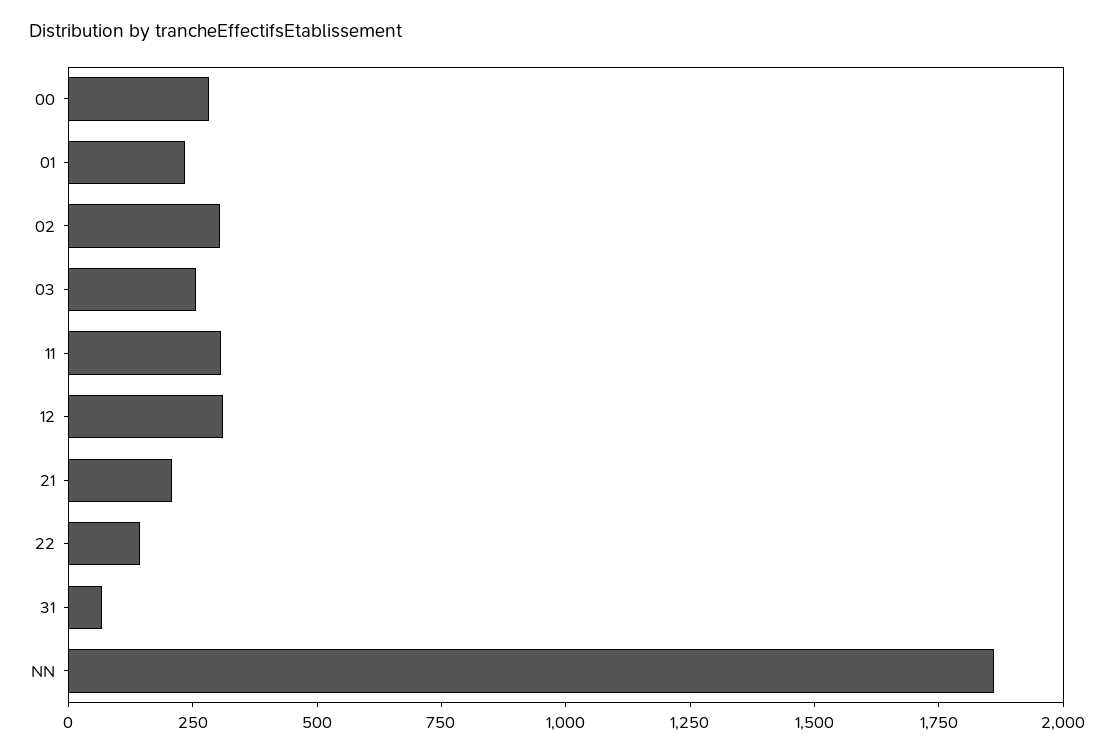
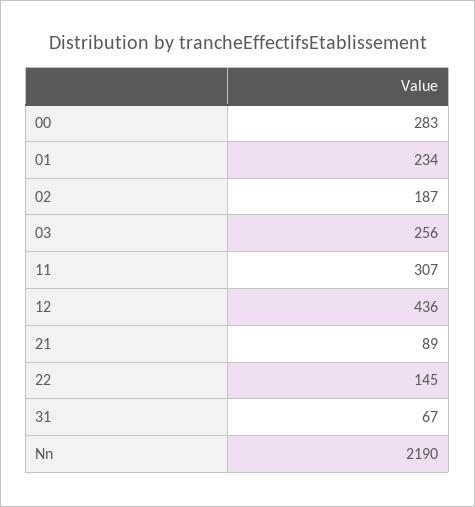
02: 300 -> 187
12: 300 -> 436
21: 200 -> 89
NN: 1850 -> 2190

